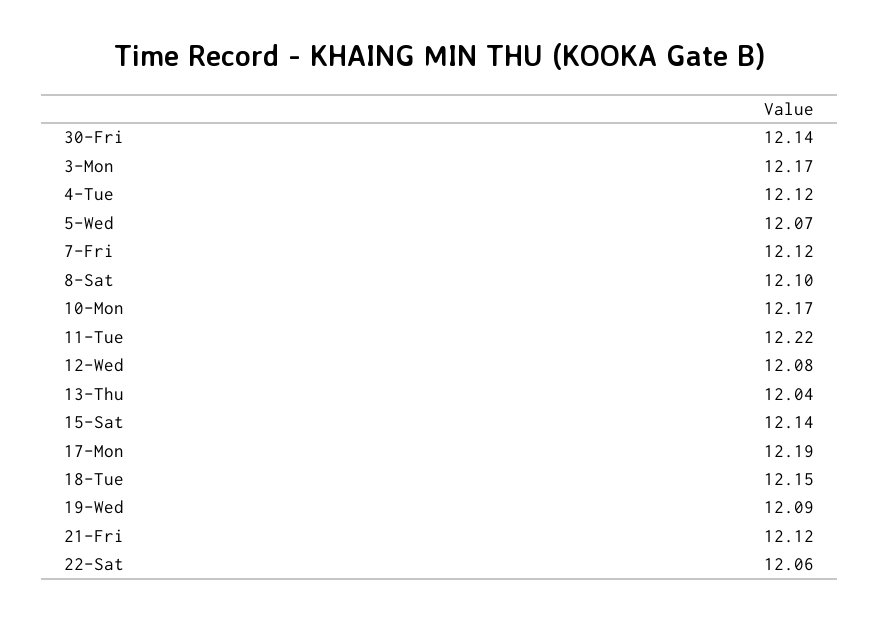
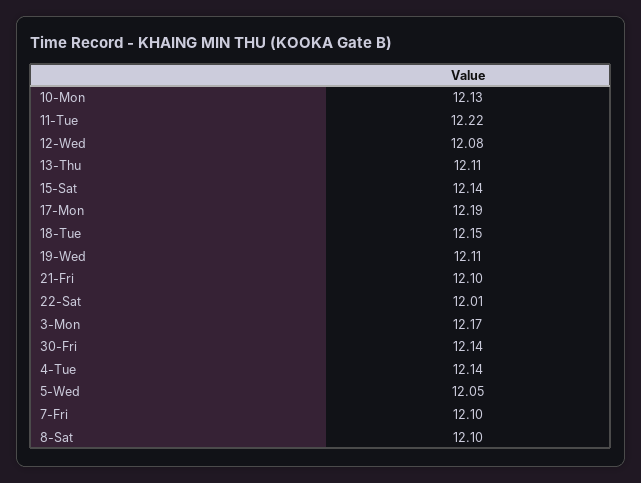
4-Tue: 12.12 -> 12.14
5-Wed: 12.07 -> 12.05
7-Fri: 12.12 -> 12.1
10-Mon: 12.17 -> 12.13
13-Thu: 12.04 -> 12.11
19-Wed: 12.09 -> 12.11
21-Fri: 12.12 -> 12.1
22-Sat: 12.06 -> 12.01

